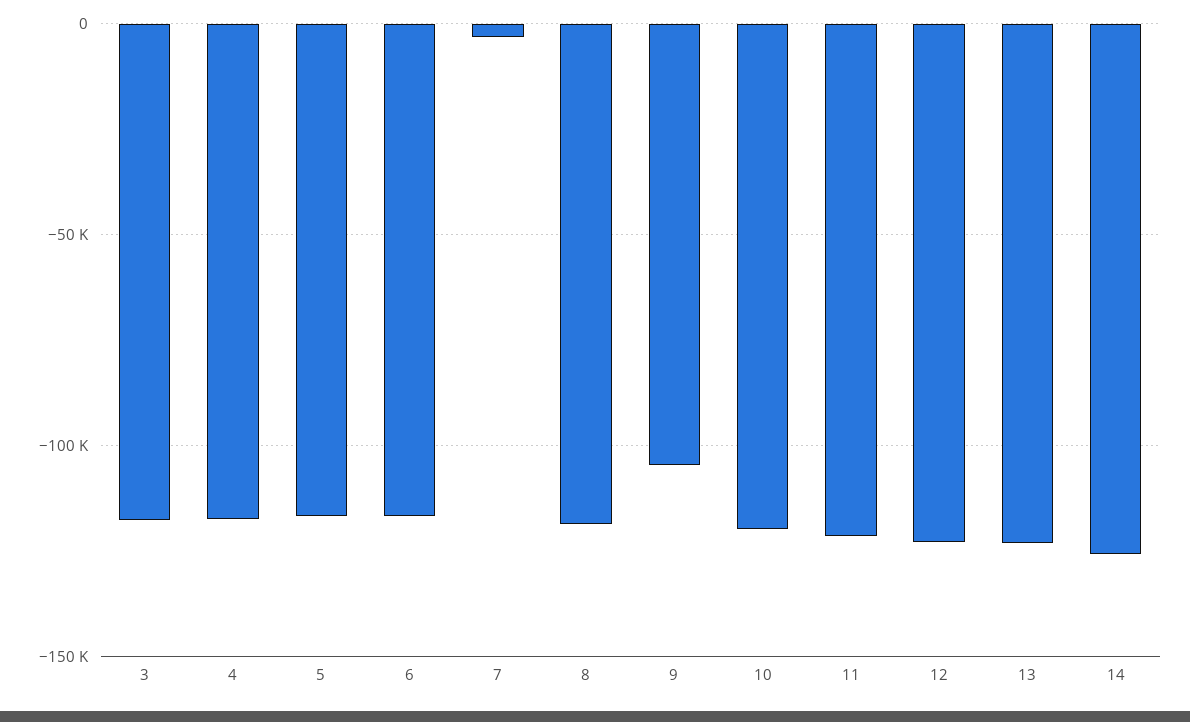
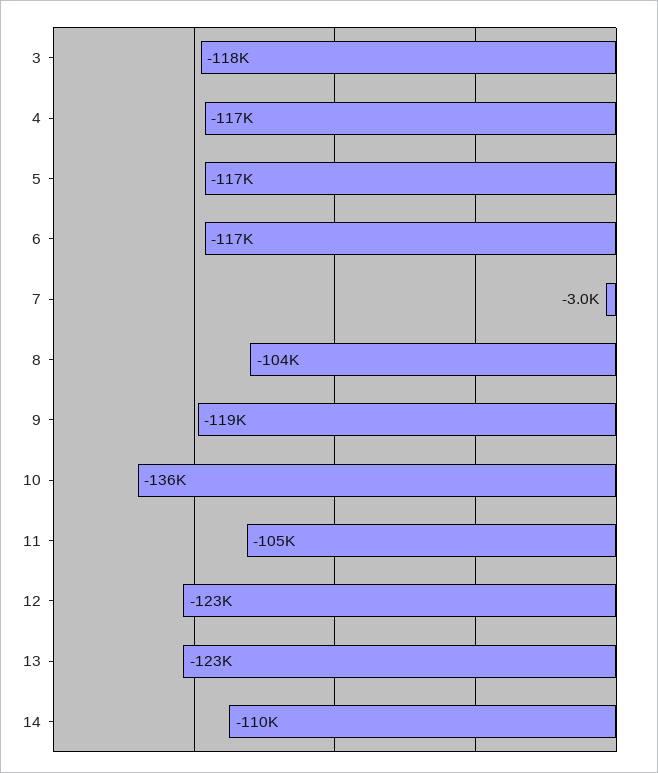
8: -120000 -> -104000
9: -105000 -> -119000
10: -120000 -> -136000
11: -120000 -> -105000
14: -125000 -> -110000

